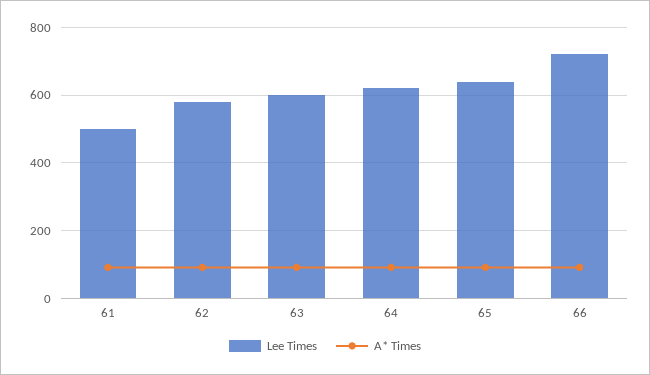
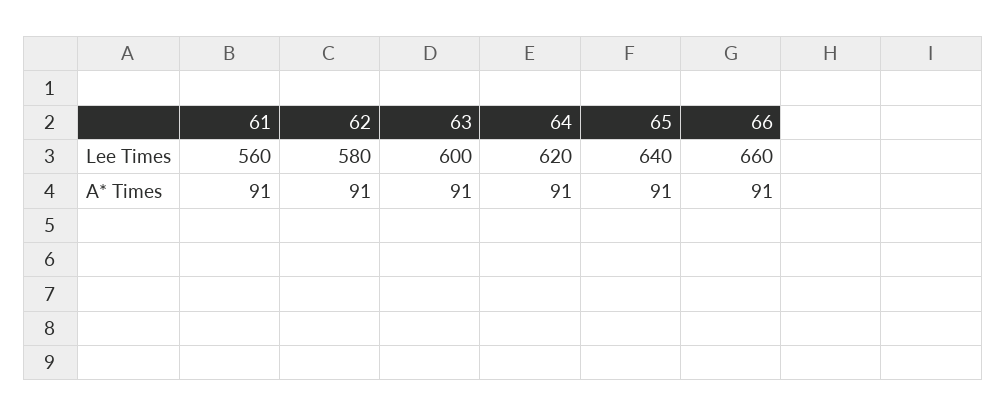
Lee Times, 61: 500 -> 560
Lee Times, 66: 720 -> 660

